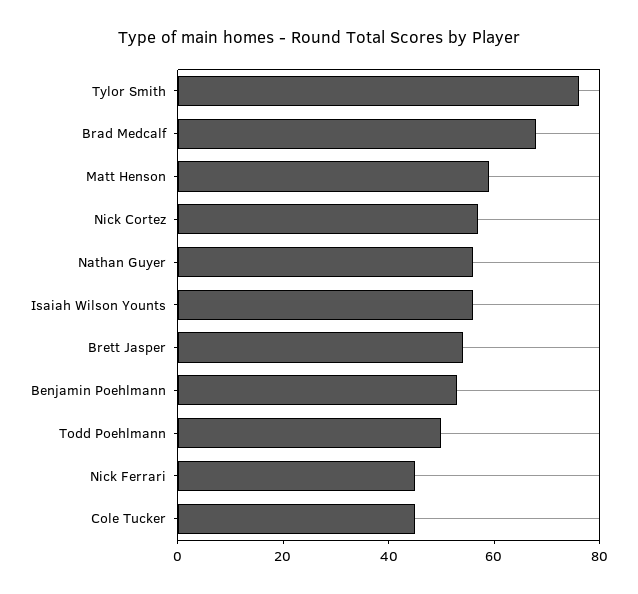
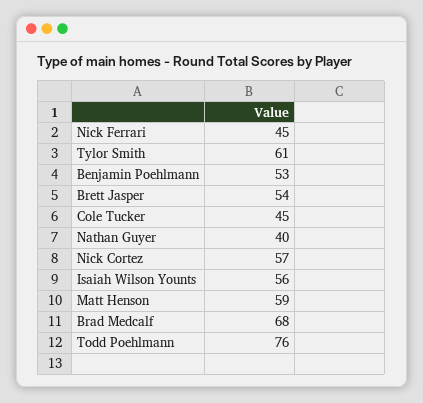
Tylor Smith: 75 -> 61
Nathan Guyer: 55 -> 40
Todd Poehlmann: 50 -> 76

